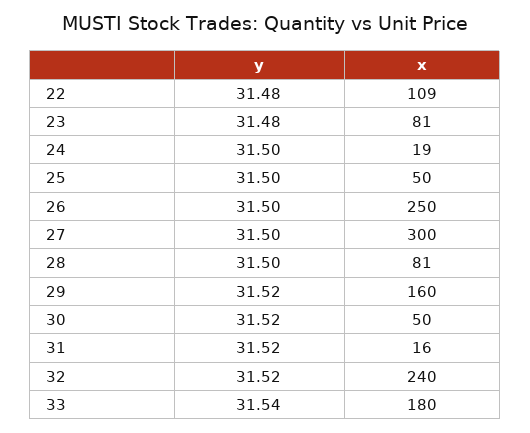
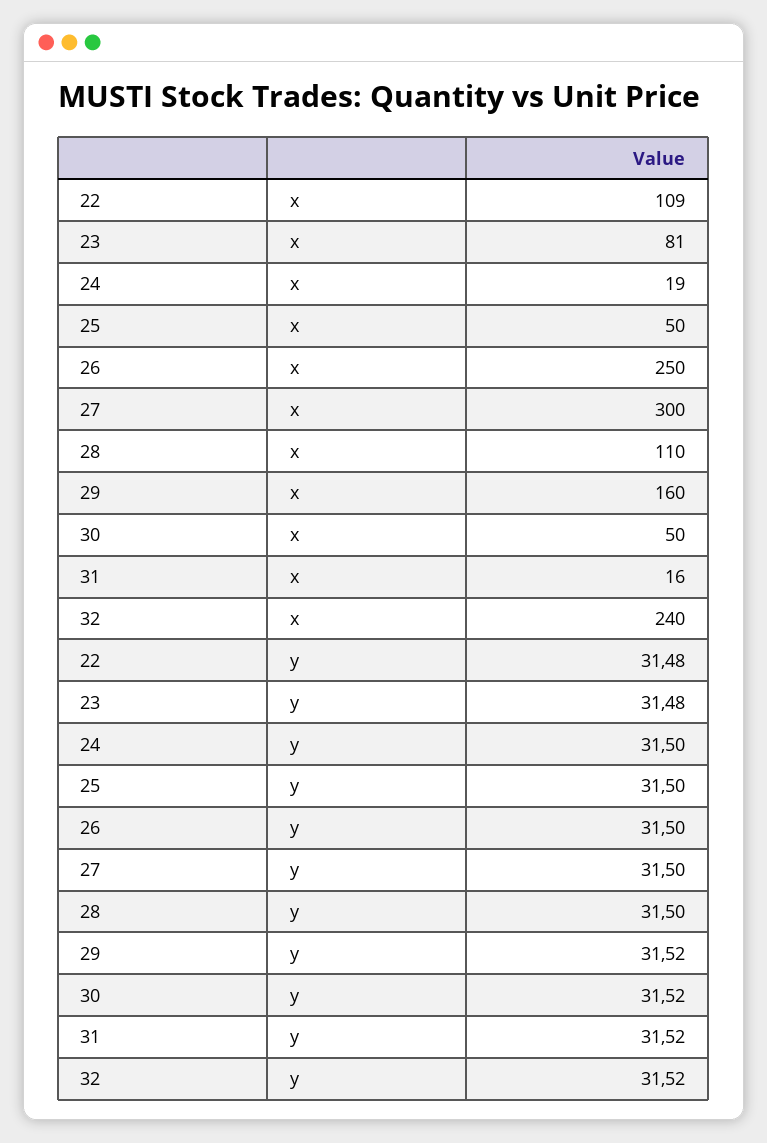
x, 28: 81 -> 110
y, 33: 31.54 -> none
x, 33: 180 -> none

